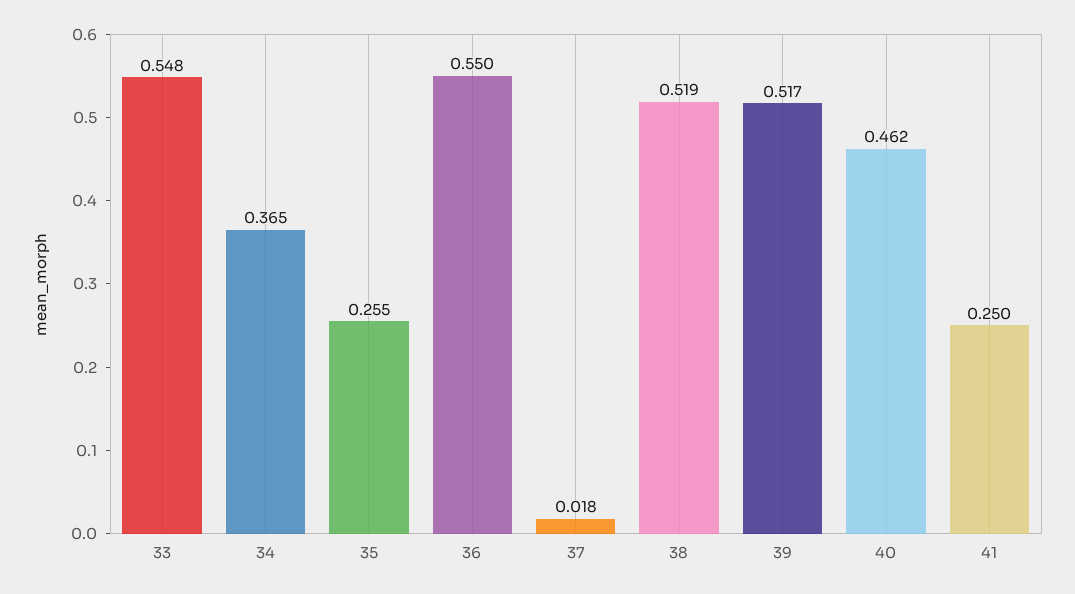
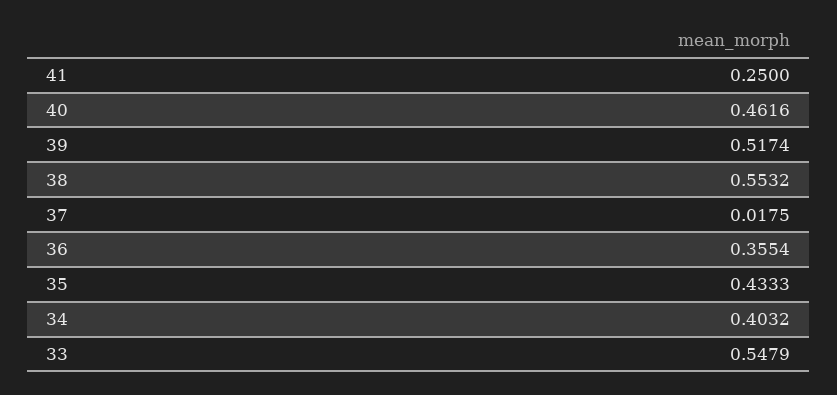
34: 0.365 -> 0.4032
35: 0.255 -> 0.4333
36: 0.55 -> 0.3554
38: 0.519 -> 0.5532

